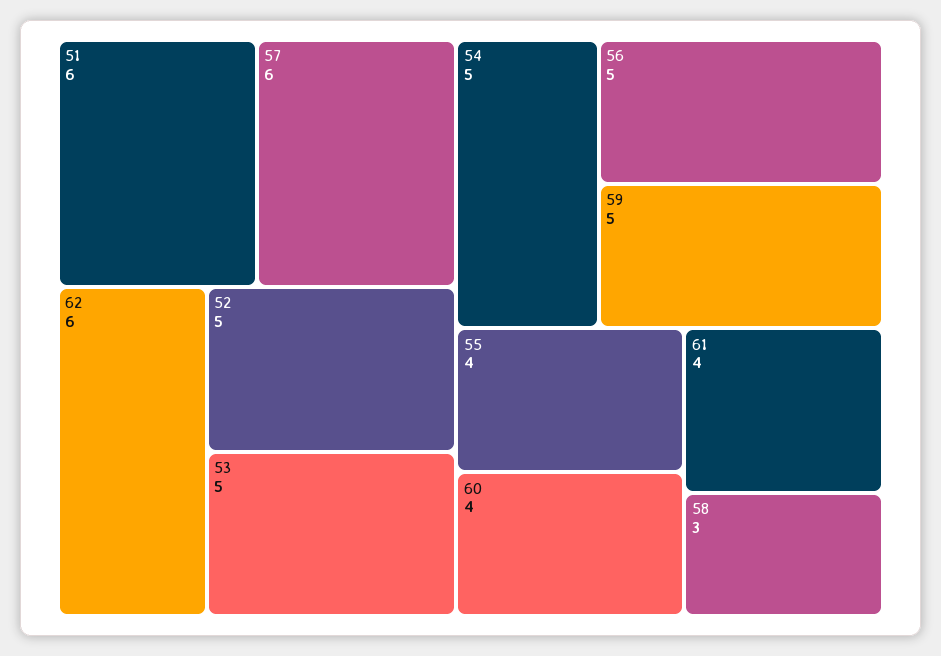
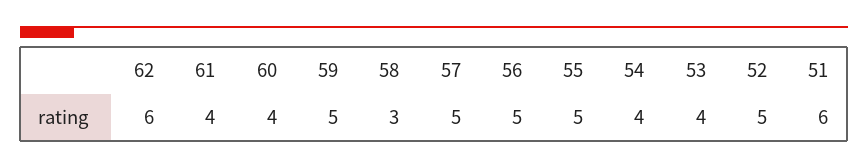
57: 6 -> 5
53: 5 -> 4
54: 5 -> 4
55: 4 -> 5

